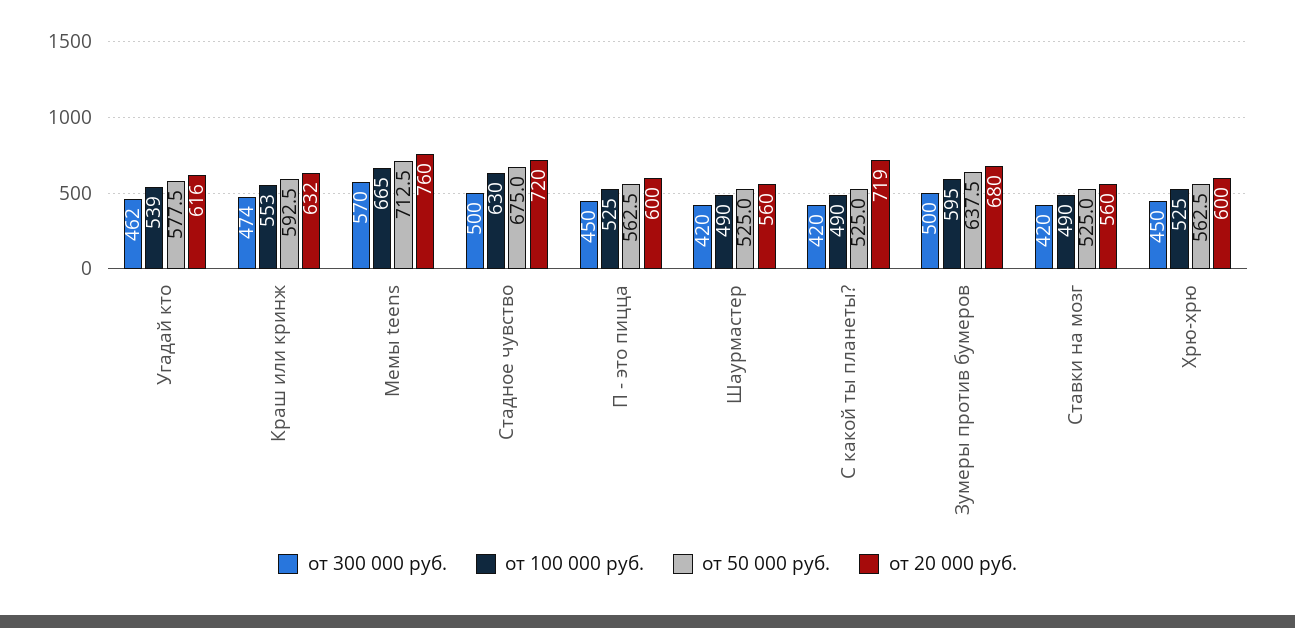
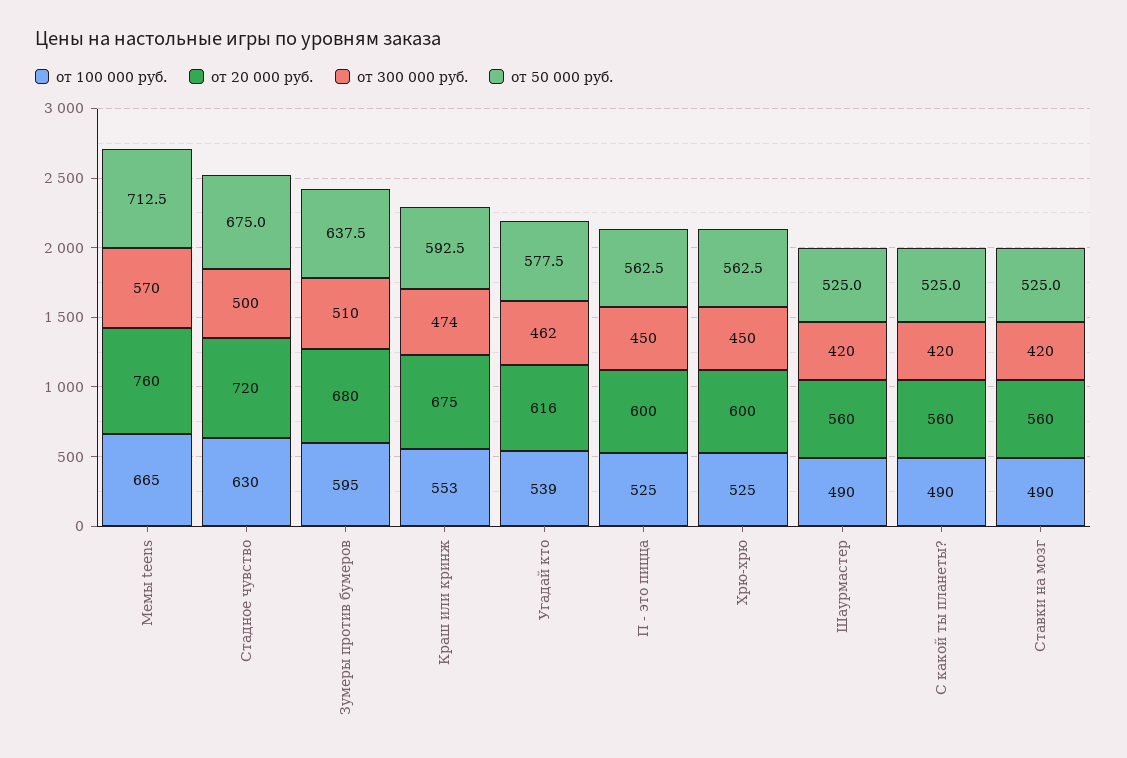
от 20 000 руб., Краш или кринж: 632 -> 675
от 20 000 руб., С какой ты планеты?: 719 -> 560
от 300 000 руб., Зумеры против бумеров: 500 -> 510

